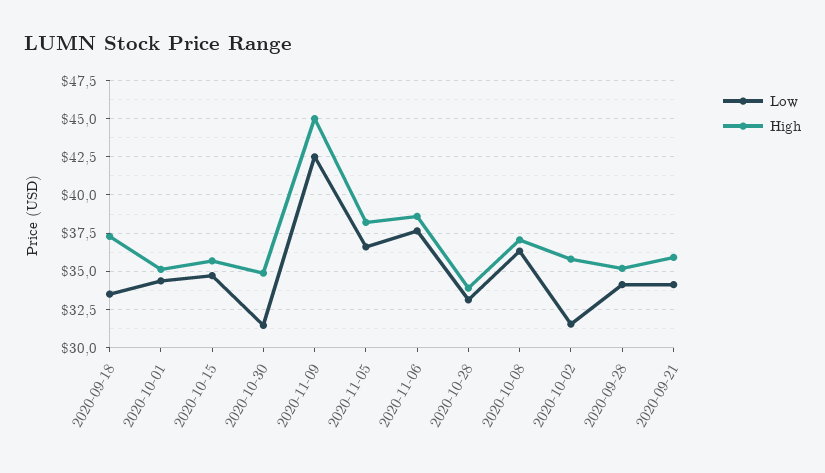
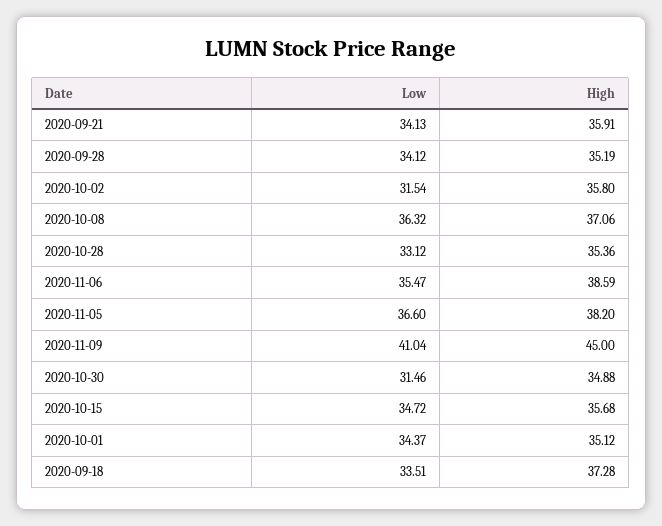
Low, 2020-11-09: 42.5 -> 41.04
Low, 2020-11-06: 37.5 -> 35.47
High, 2020-10-28: 34 -> 35.36

